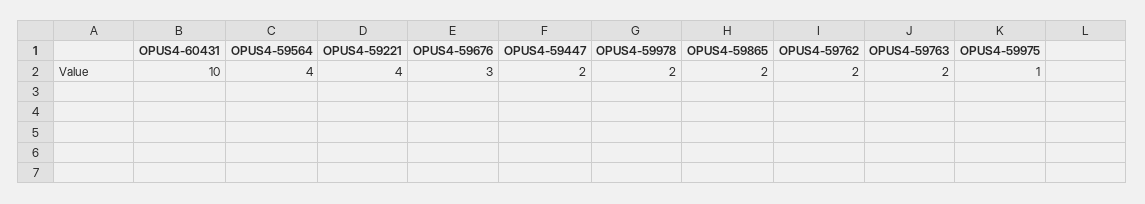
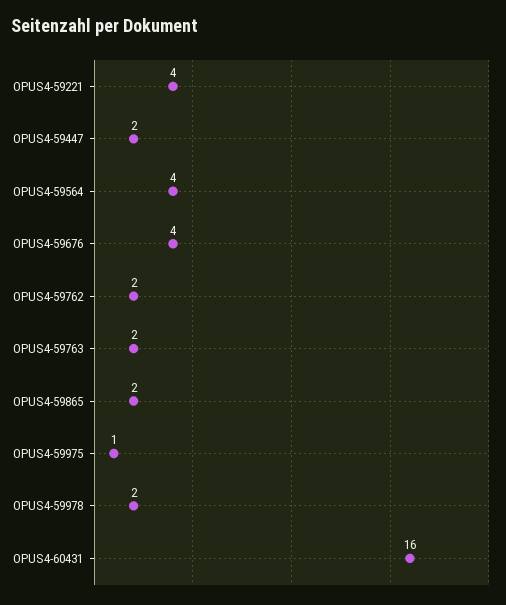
OPUS4-60431: 10 -> 16
OPUS4-59676: 3 -> 4

